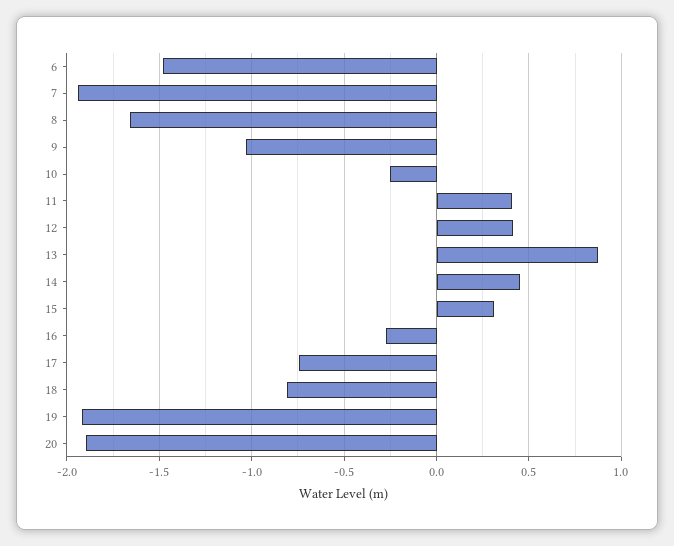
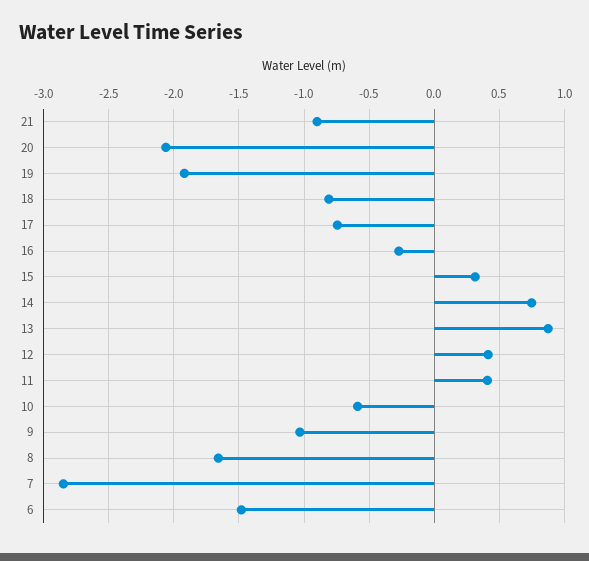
7: -1.95 -> -2.85
10: -0.25 -> -0.6
14: 0.45 -> 0.75
20: -1.9 -> -2.05
21: none -> -0.9

